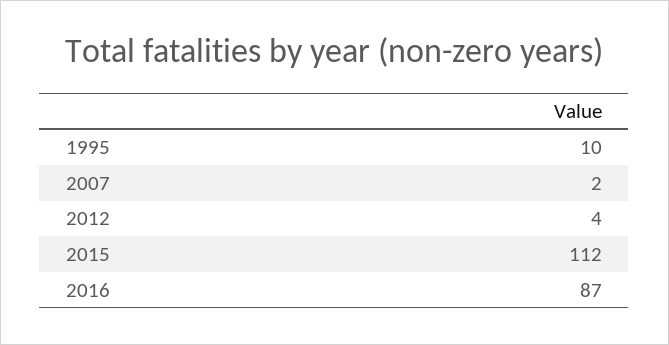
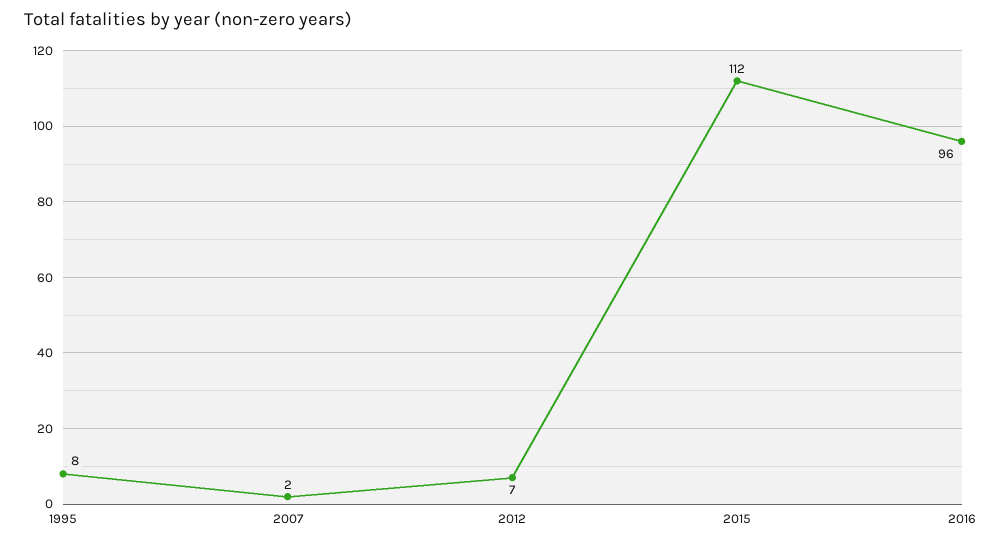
1995: 10 -> 8
2012: 4 -> 7
2016: 87 -> 96

